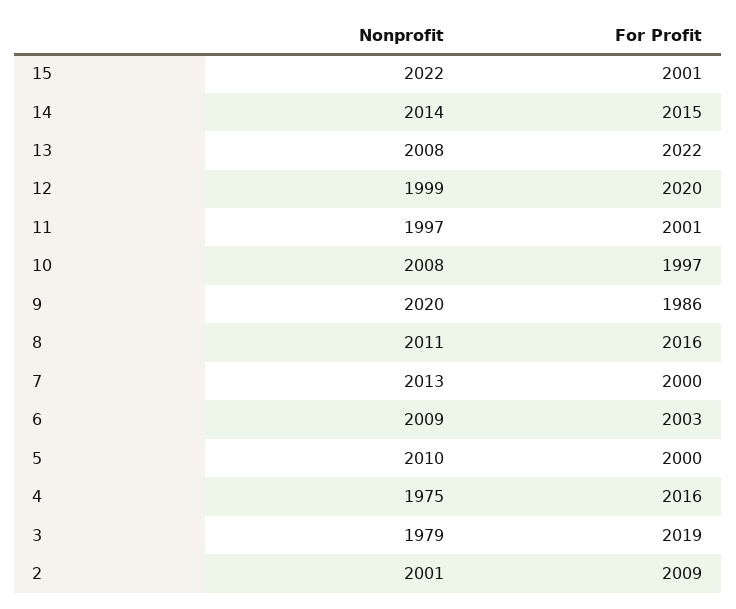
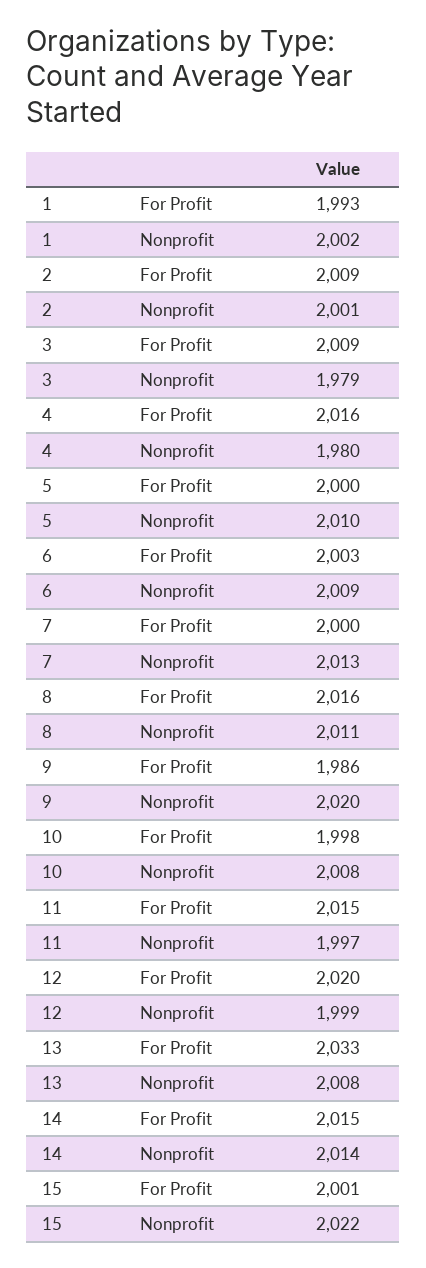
For Profit, 13: 2022 -> 2033
For Profit, 11: 2001 -> 2015
For Profit, 10: 1997 -> 1998
Nonprofit, 4: 1975 -> 1980
For Profit, 3: 2019 -> 2009
For Profit, 1: none -> 1993
Nonprofit, 1: none -> 2002

